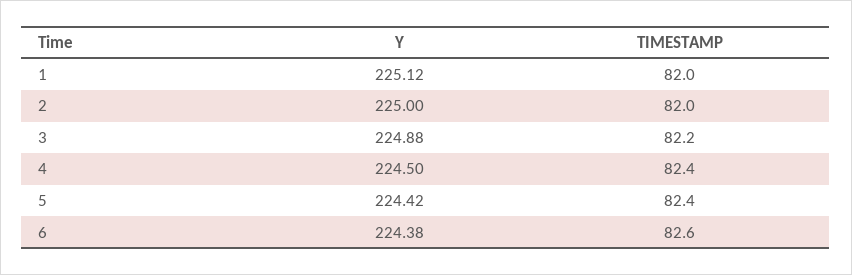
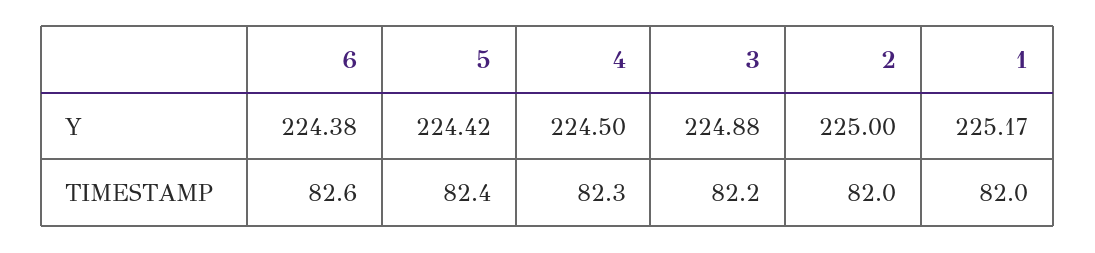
Y, 1: 225.12 -> 225.17
TIMESTAMP, 4: 82.4 -> 82.3

